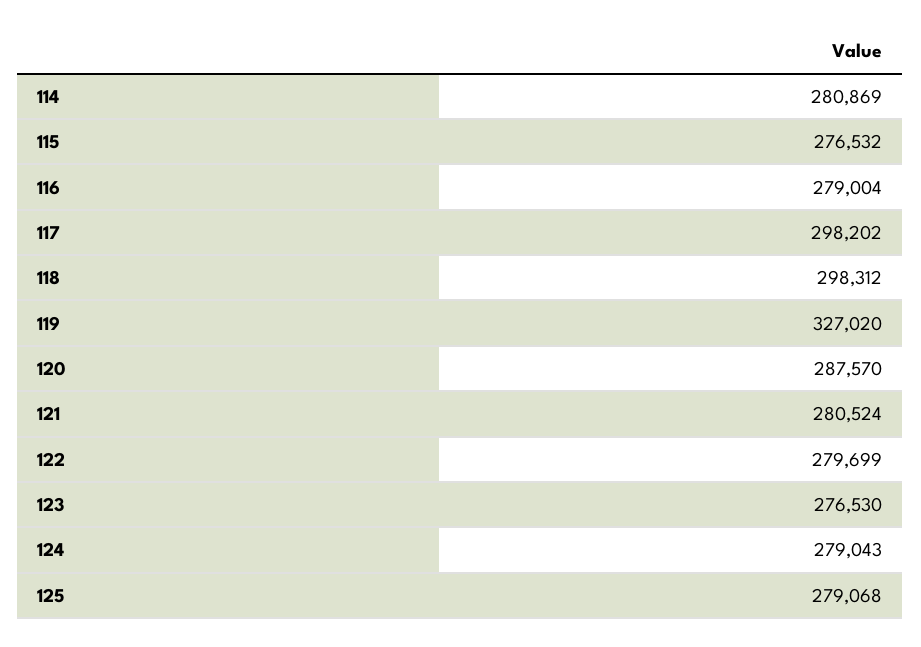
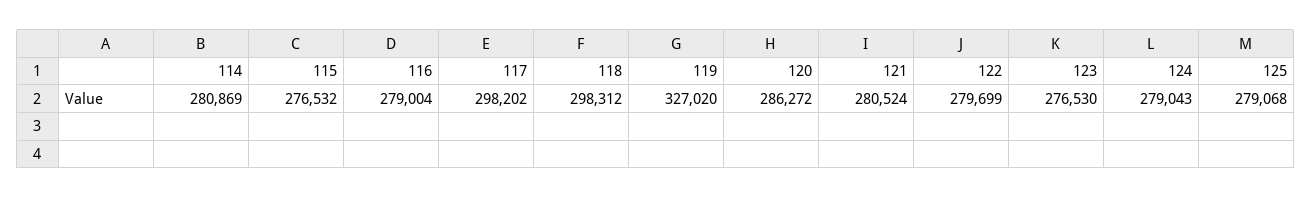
120: 287570 -> 286272

